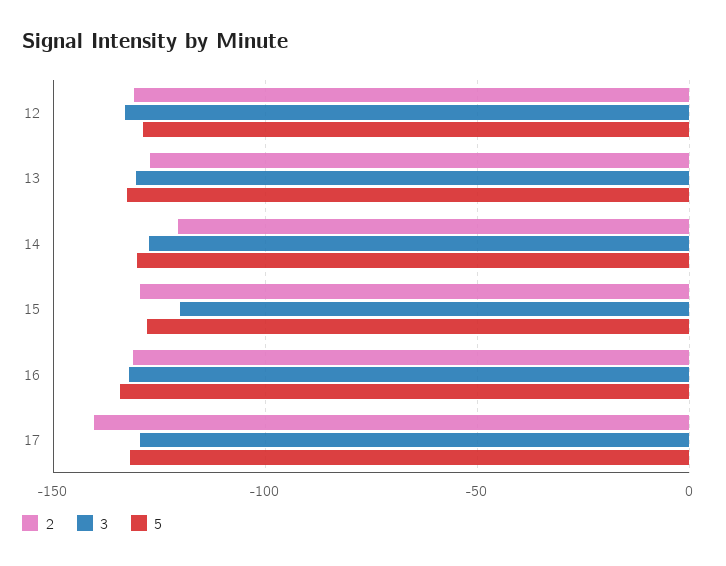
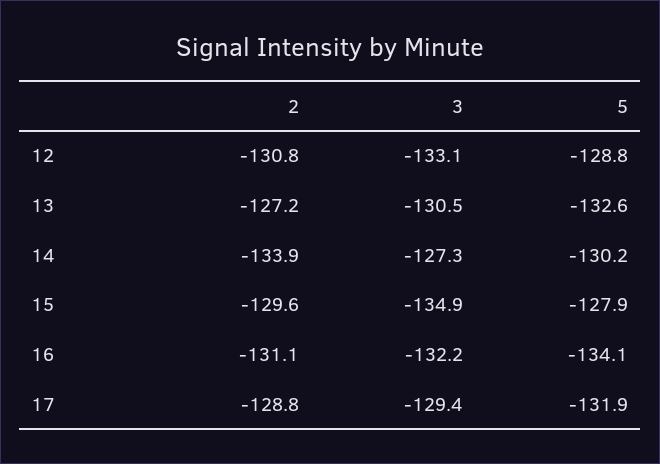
2, 14: -120 -> -133.9
3, 15: -120 -> -134.9
2, 17: -140 -> -128.8

